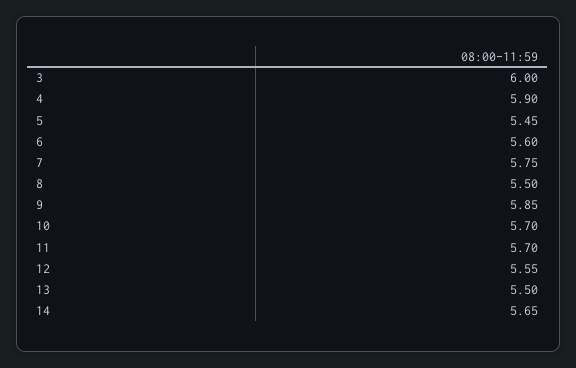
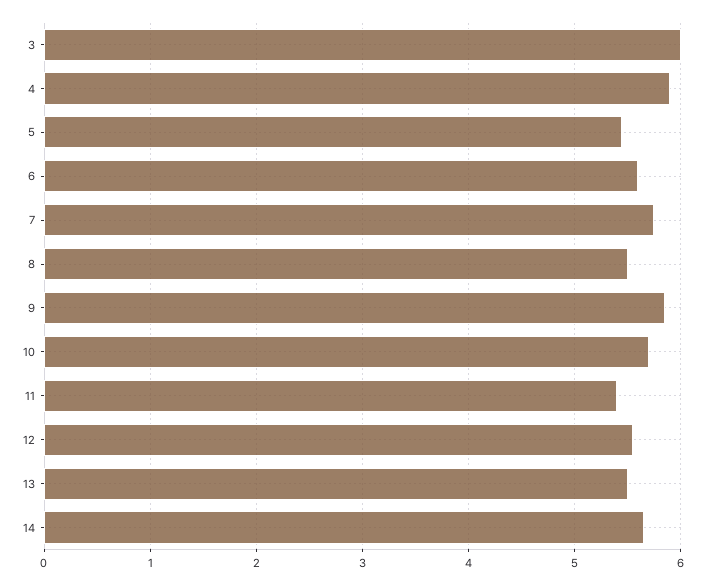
11: 5.7 -> 5.4

